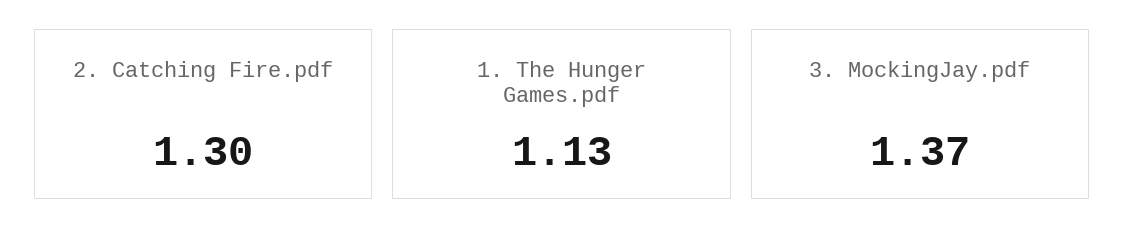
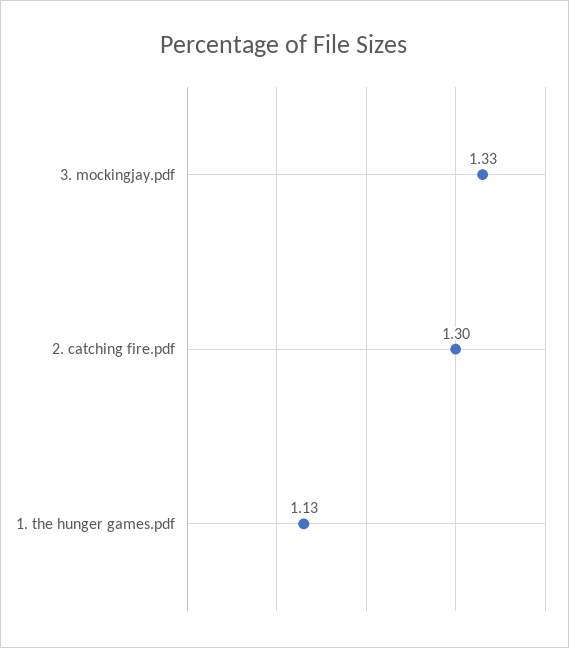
3. MockingJay.pdf: 1.37 -> 1.33

